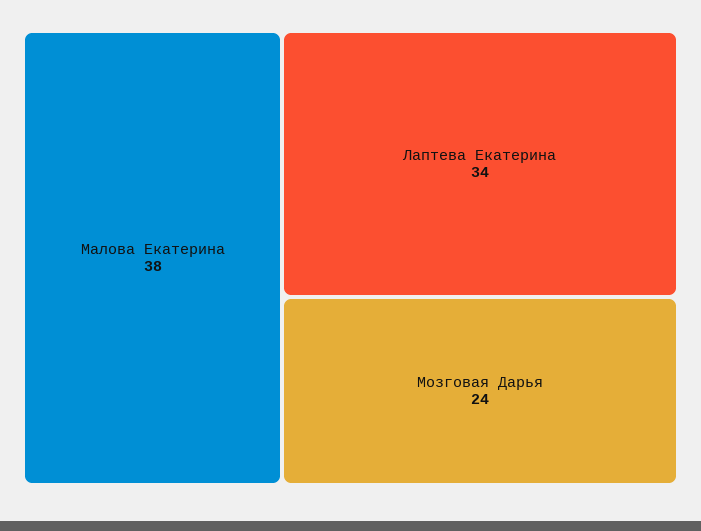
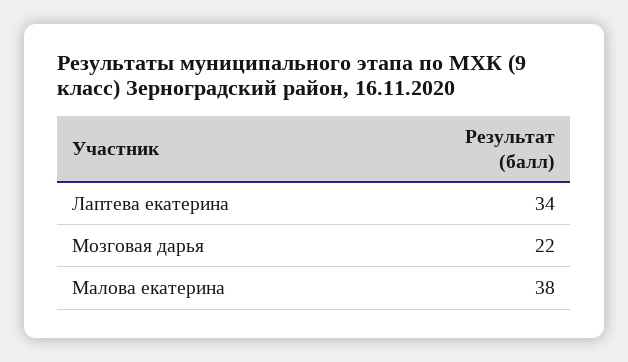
Мозговая Дарья: 24 -> 22

